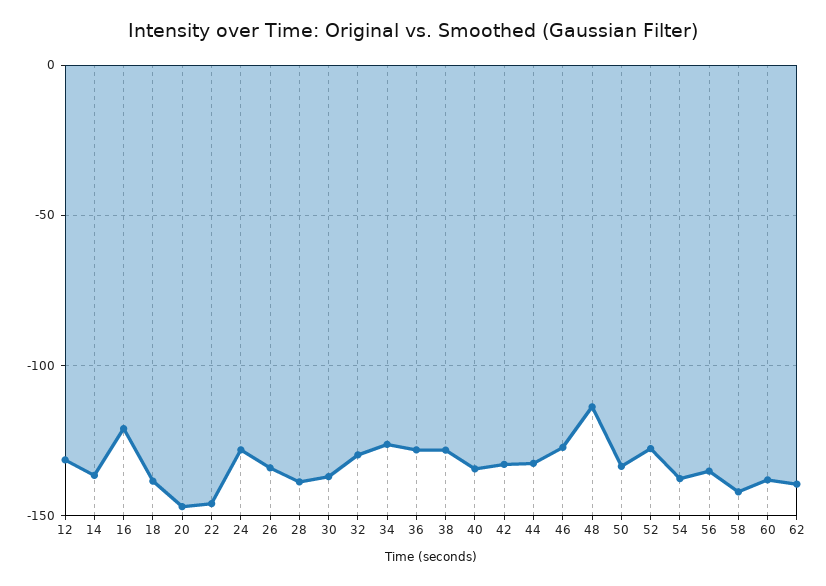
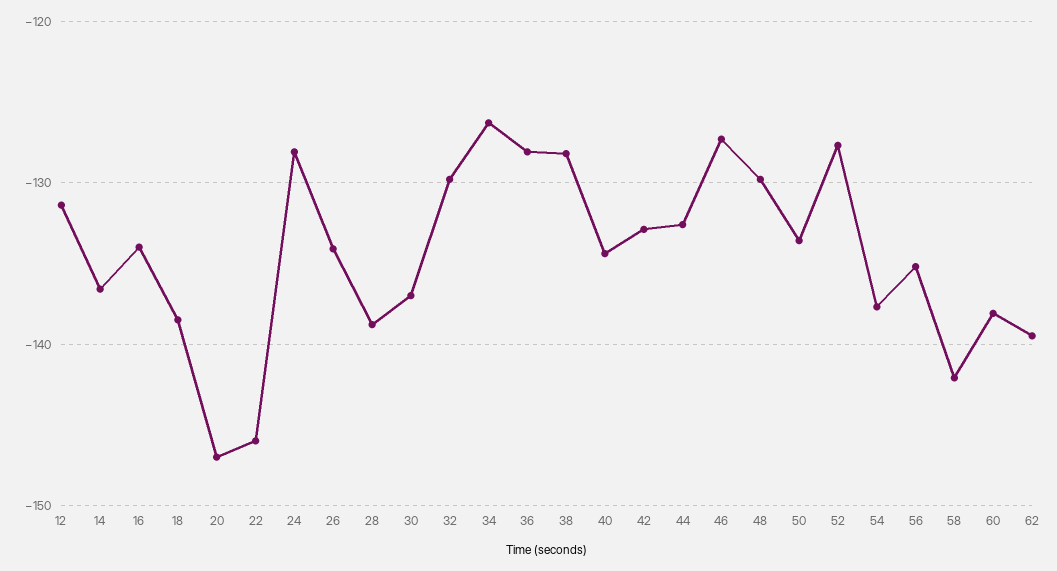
16: -120 -> -134
48: -115 -> -130

